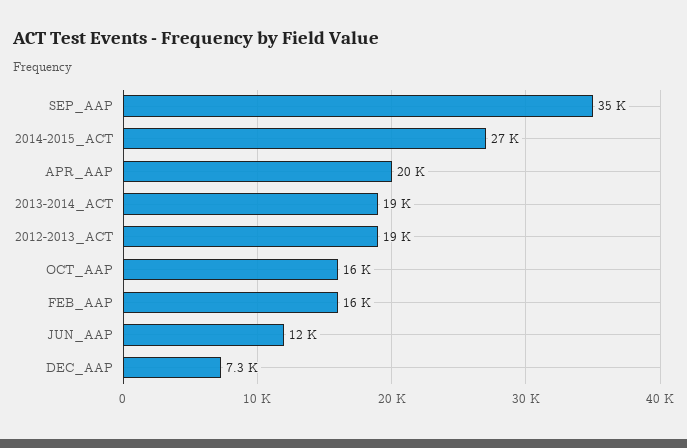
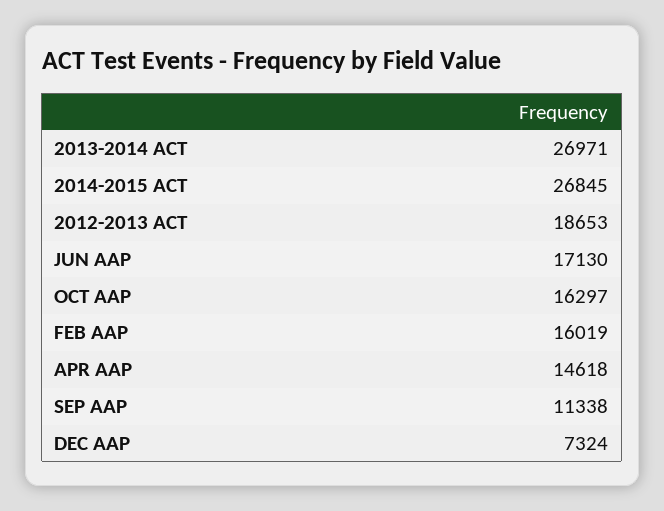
SEP_AAP: 35000 -> 11338
APR_AAP: 20000 -> 14618
2013-2014_ACT: 19000 -> 26971
JUN_AAP: 12000 -> 17130

